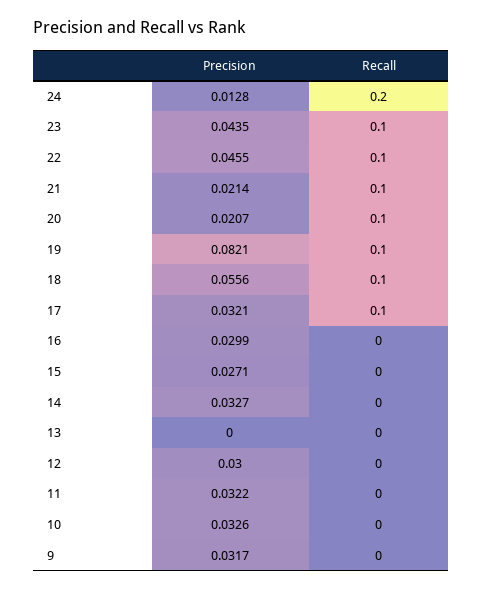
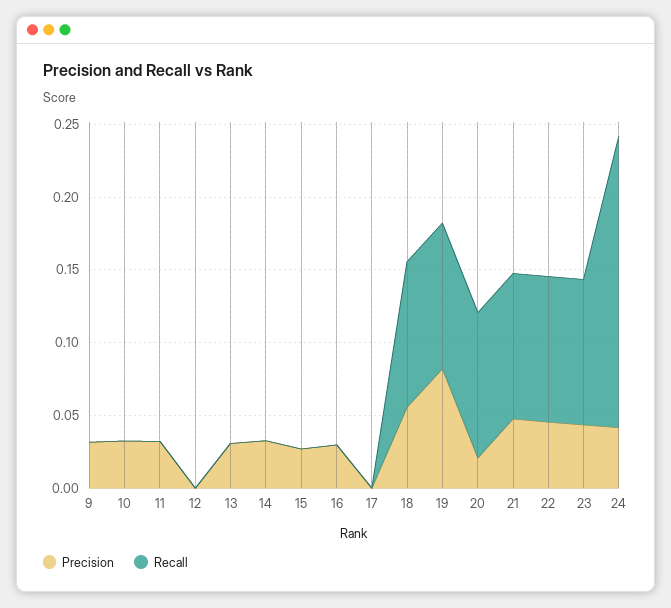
Precision, 24: 0.0128 -> 0.04
Precision, 21: 0.0214 -> 0.05
Precision, 17: 0.0321 -> 0
Recall, 17: 0.1 -> 0
Precision, 13: 0 -> 0.03
Precision, 12: 0.03 -> 0

